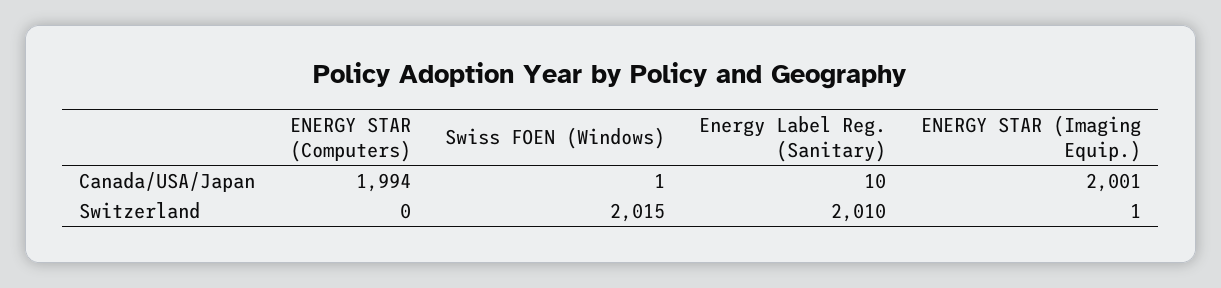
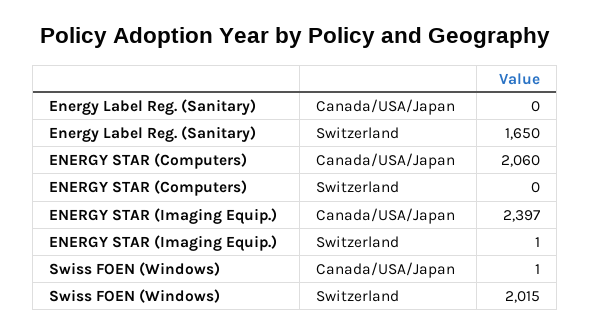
ENERGY STAR (Computers), Canada/USA/Japan: 1994 -> 2060
Energy Label Reg. (Sanitary), Canada/USA/Japan: 10 -> 0
ENERGY STAR (Imaging Equip.), Canada/USA/Japan: 2001 -> 2397
Energy Label Reg. (Sanitary), Switzerland: 2010 -> 1650

